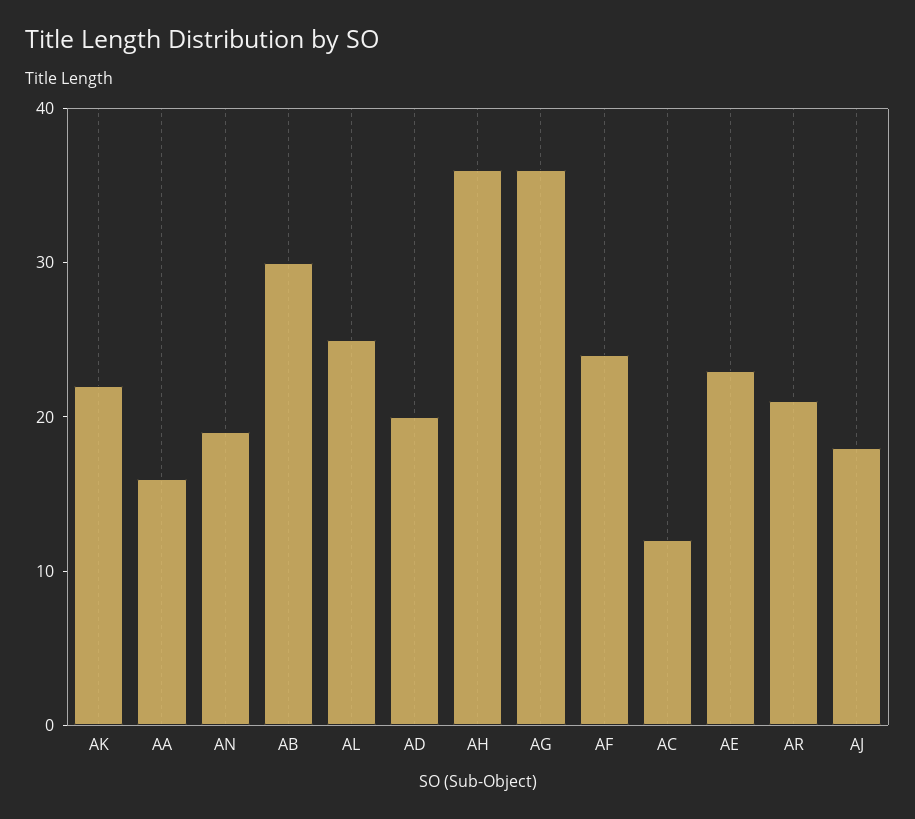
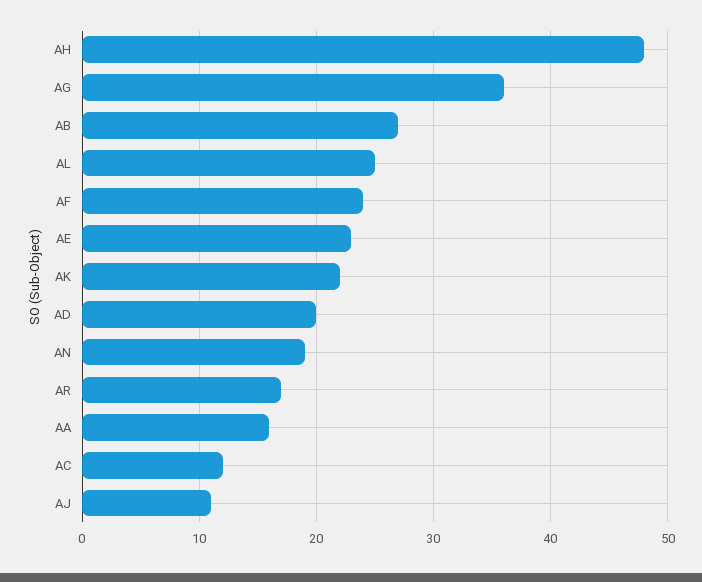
AB: 30 -> 27
AH: 36 -> 48
AR: 21 -> 17
AJ: 18 -> 11

